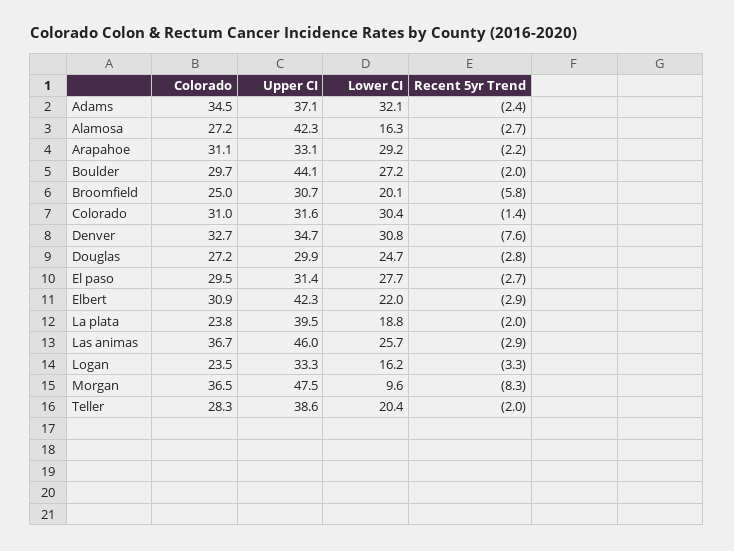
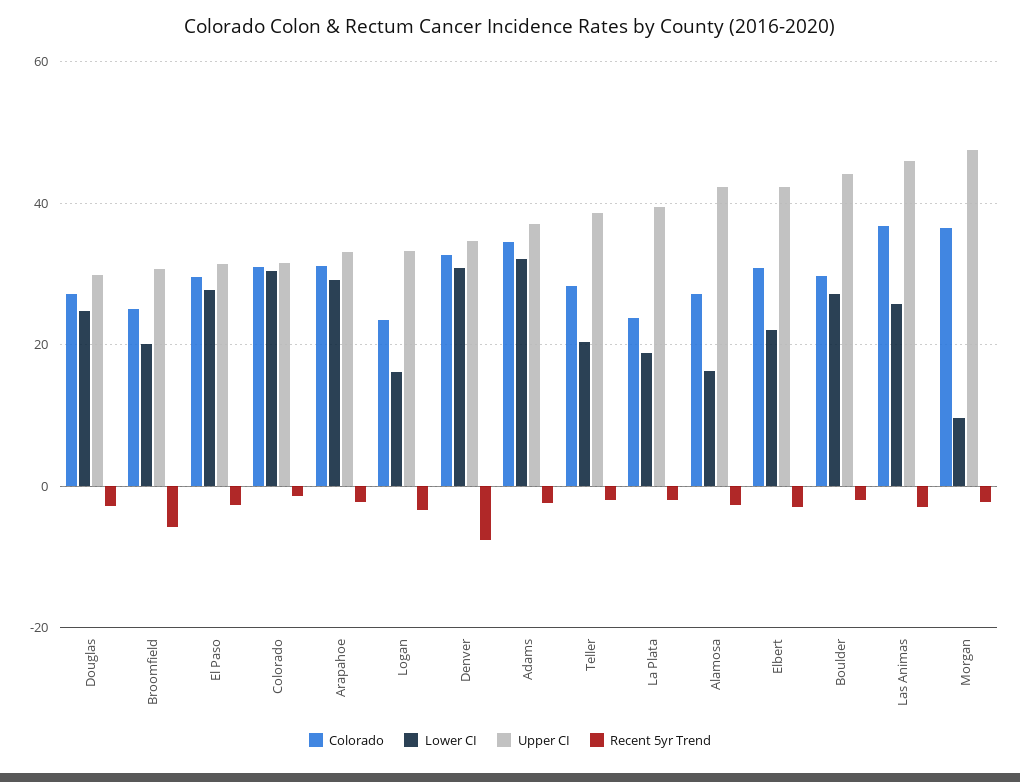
Recent 5yr Trend, Morgan: -8.3 -> -2

